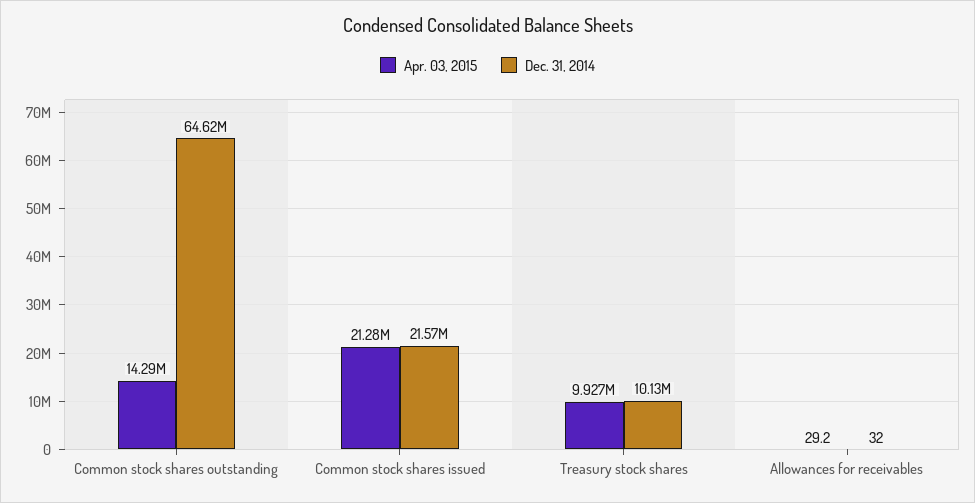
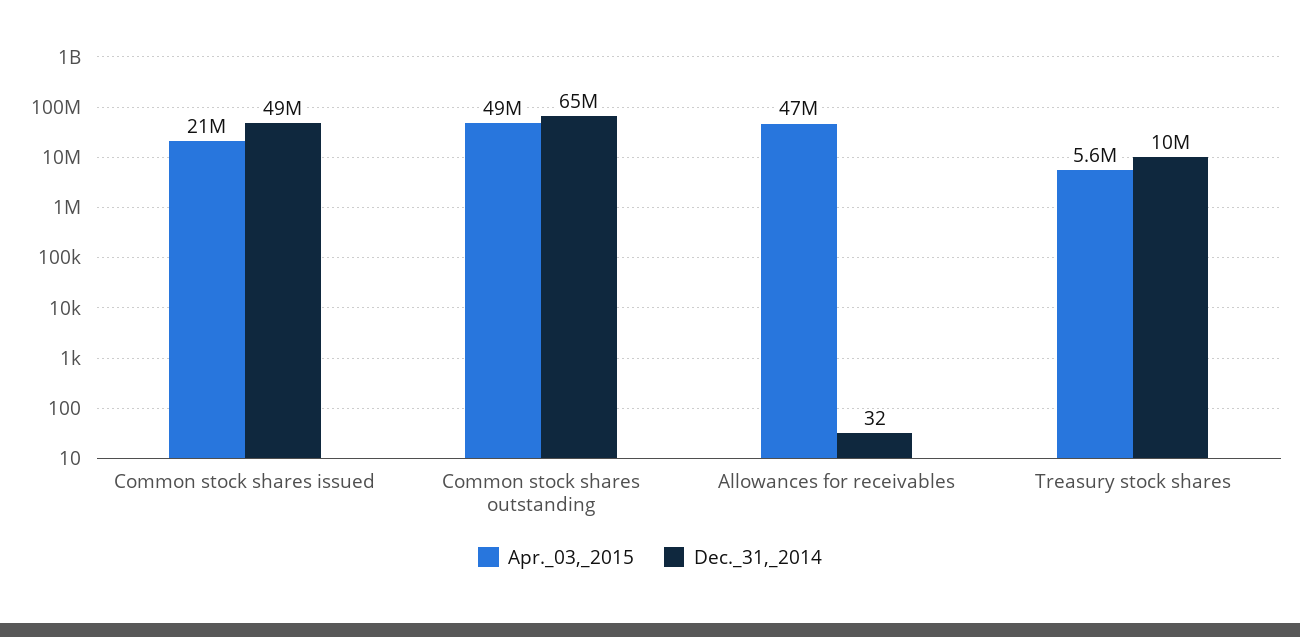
Apr. 03, 2015, Common stock shares outstanding: 14290000 -> 49000000
Dec. 31, 2014, Common stock shares issued: 21570000 -> 49000000
Apr. 03, 2015, Treasury stock shares: 9927000 -> 5600000
Apr. 03, 2015, Allowances for receivables: 29.2 -> 47000000

